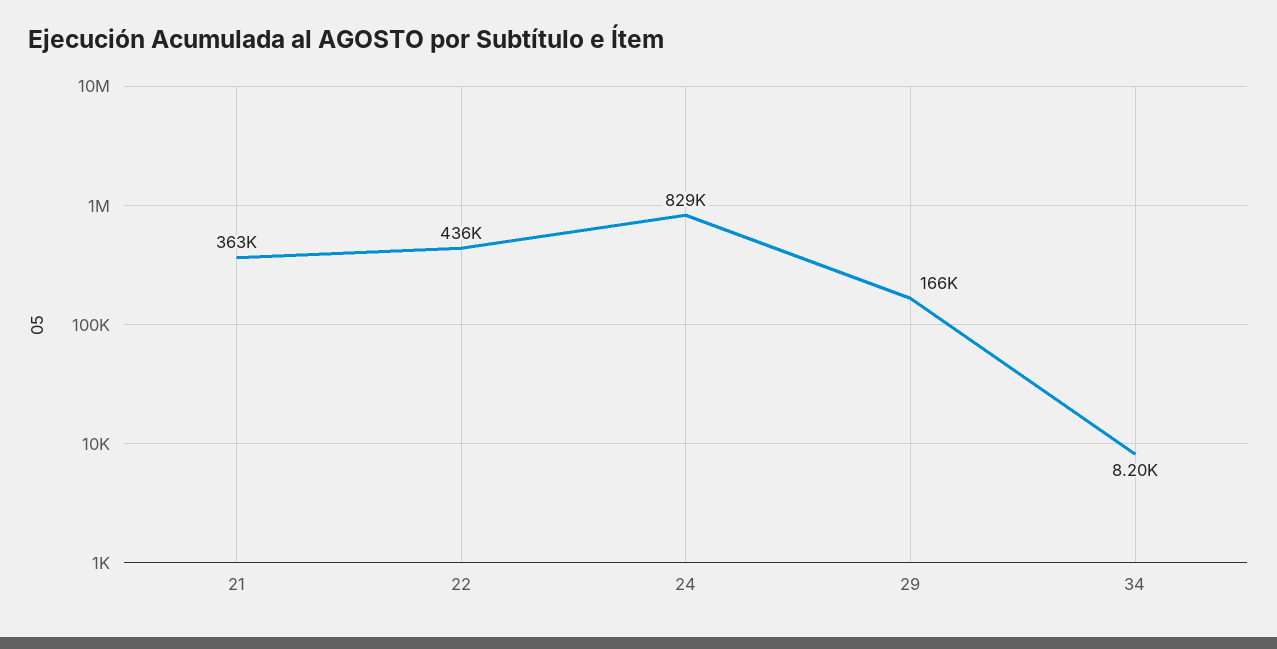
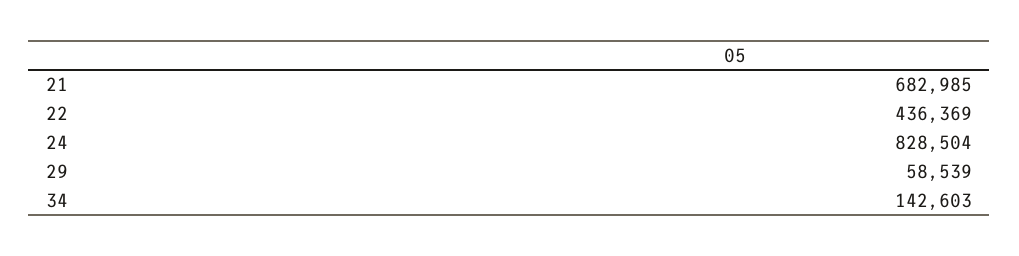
21: 363000 -> 682985
29: 166000 -> 58539
34: 8200 -> 142603

